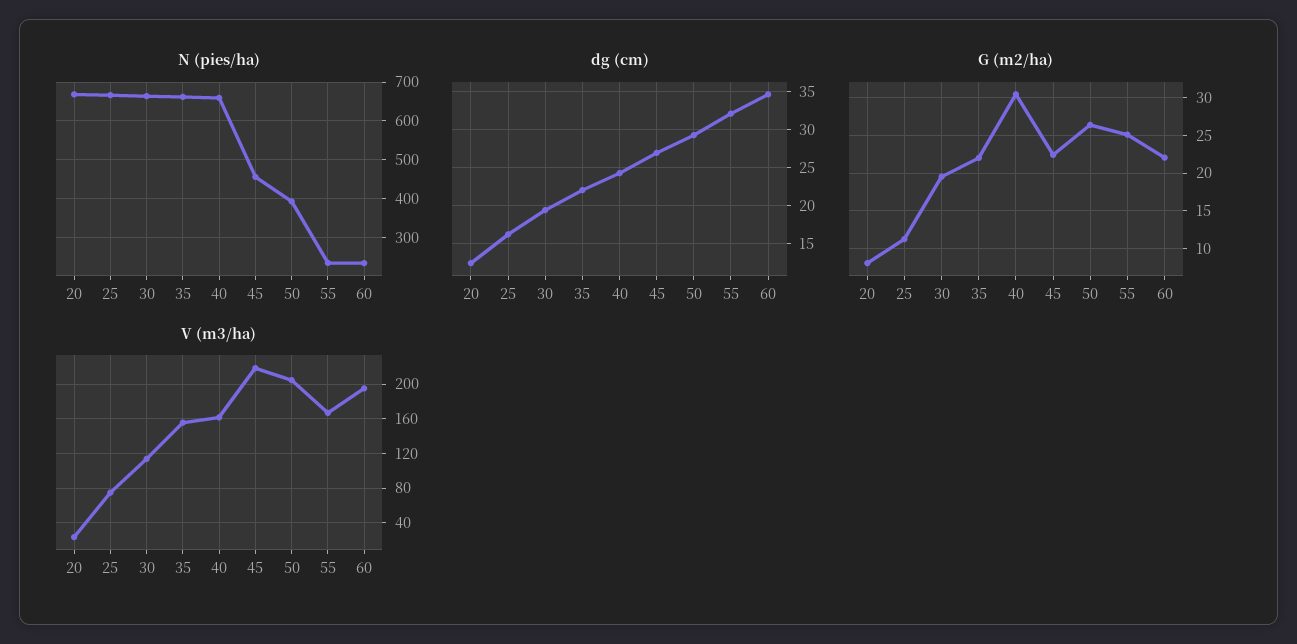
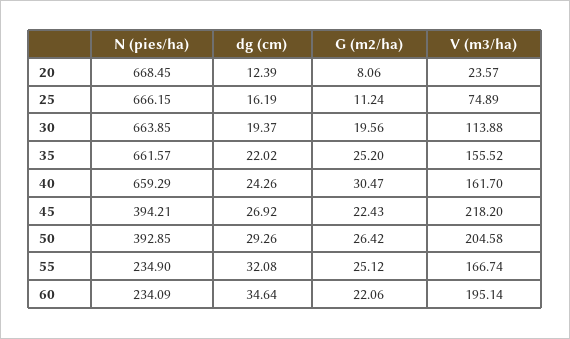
N (pies/ha), 45: 460 -> 394.21
G (m2/ha), 35: 22 -> 25.2

